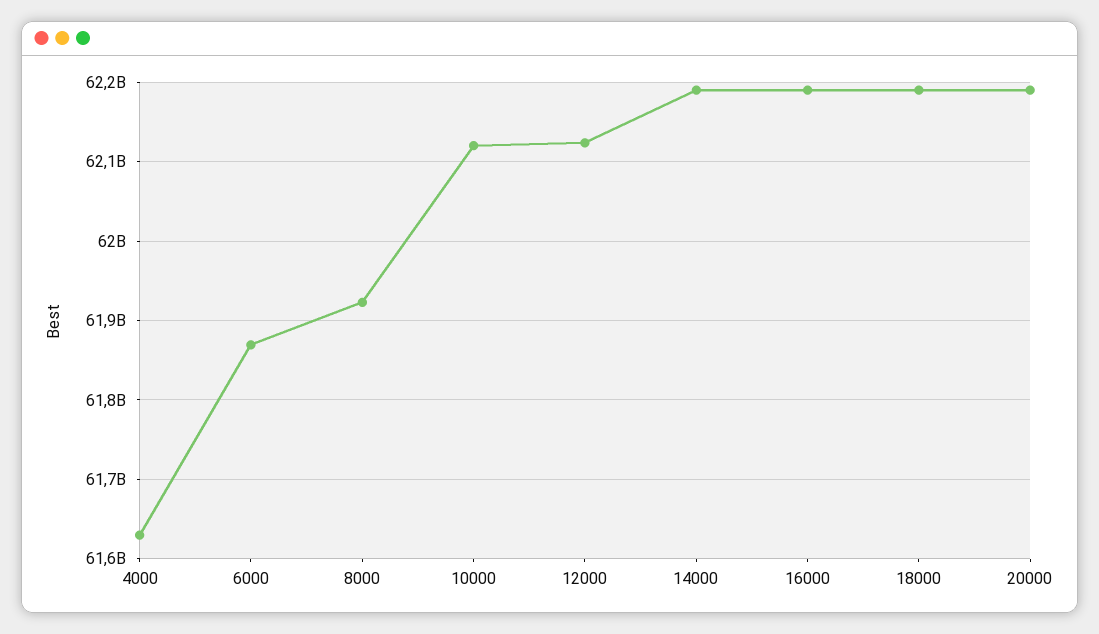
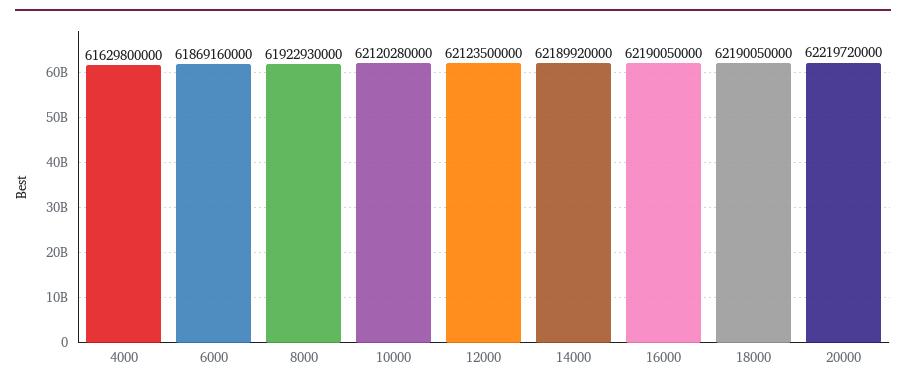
20000: 62190000000 -> 62219720000

